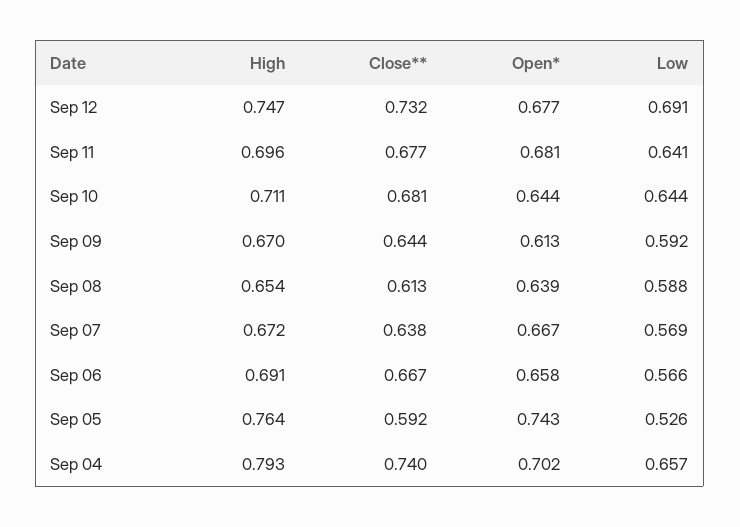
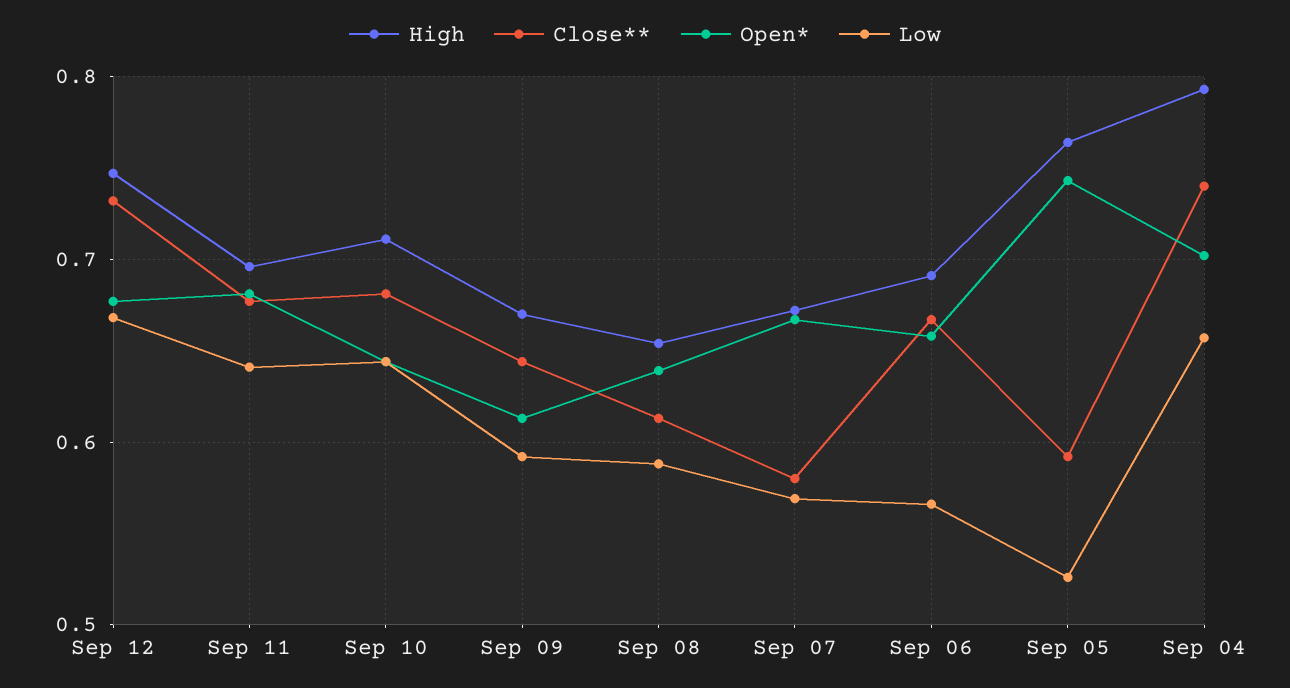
Low, Sep 12: 0.691 -> 0.67
Close**, Sep 07: 0.638 -> 0.58

